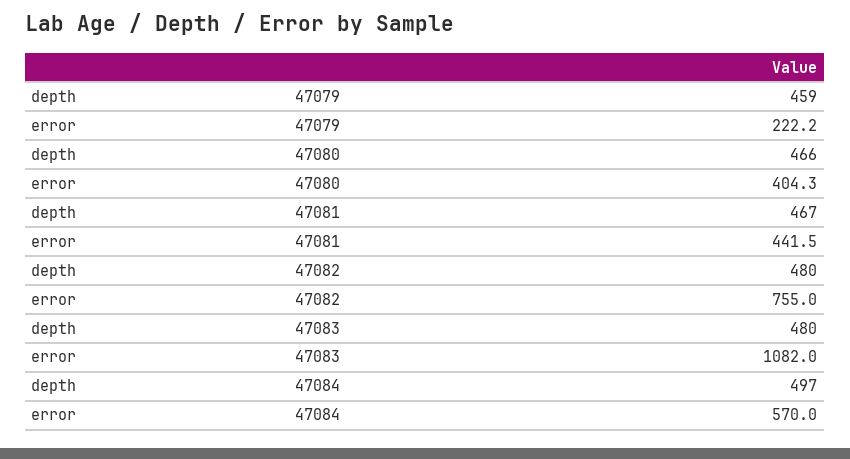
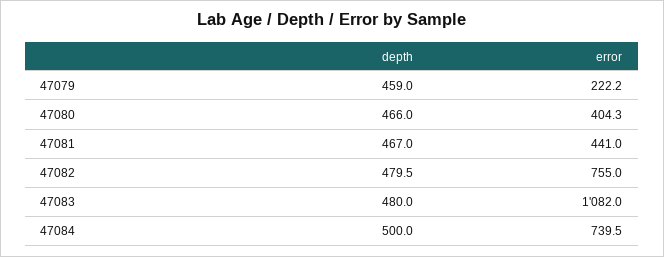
error, 47081: 441.5 -> 441
depth, 47082: 480 -> 479.5
depth, 47084: 497 -> 500
error, 47084: 570 -> 739.5

